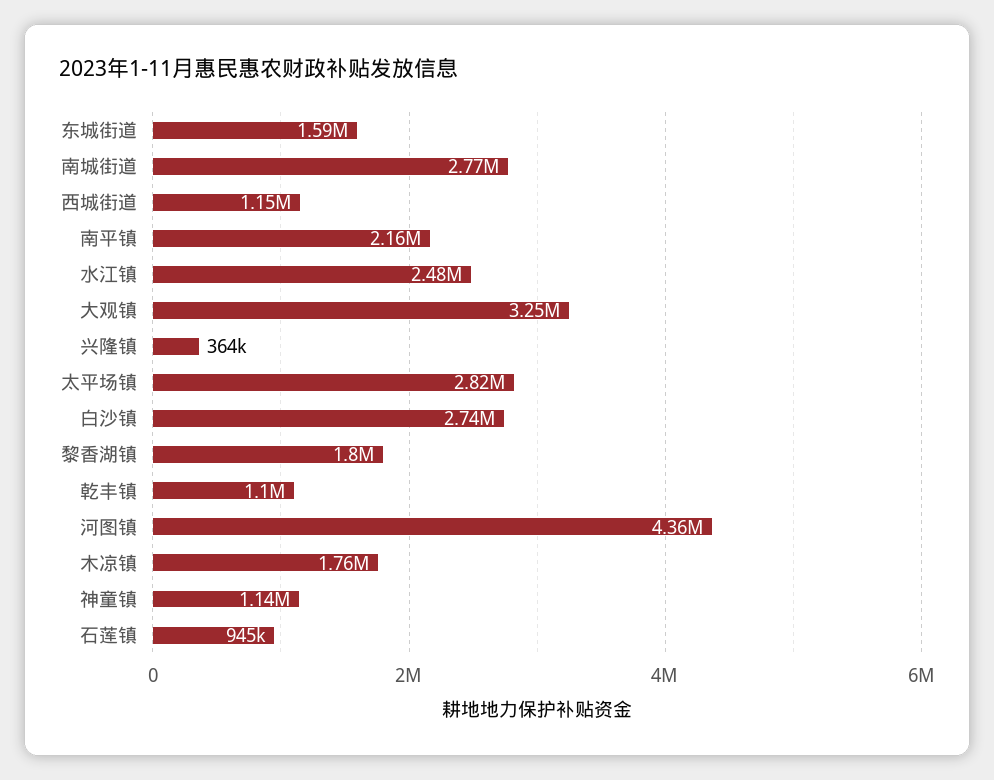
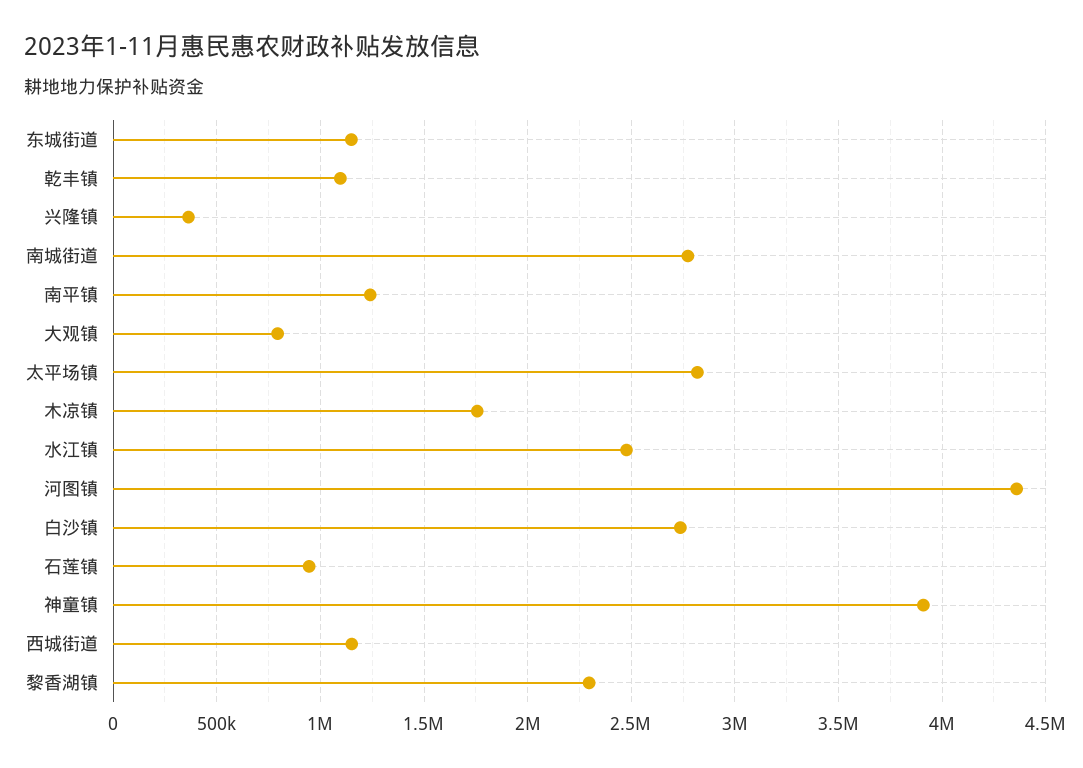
东城街道: 1590000 -> 1150000
南平镇: 2160000 -> 1250000
大观镇: 3250000 -> 800000
黎香湖镇: 1800000 -> 2300000
神童镇: 1140000 -> 3900000

